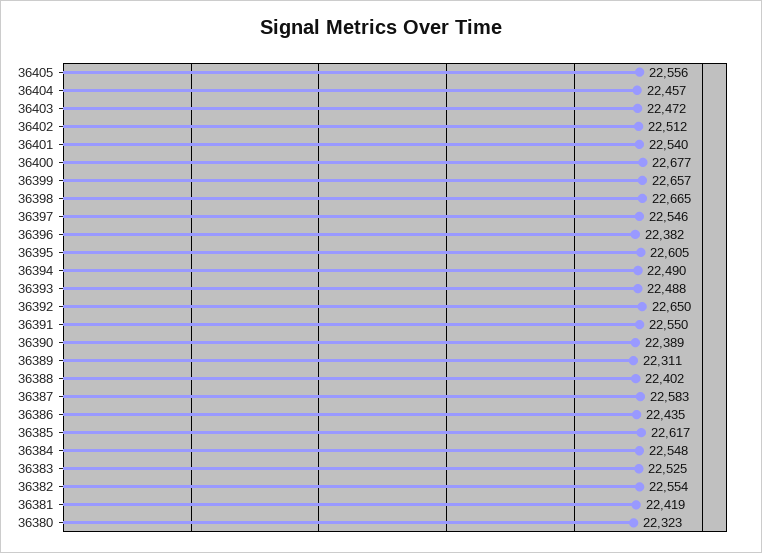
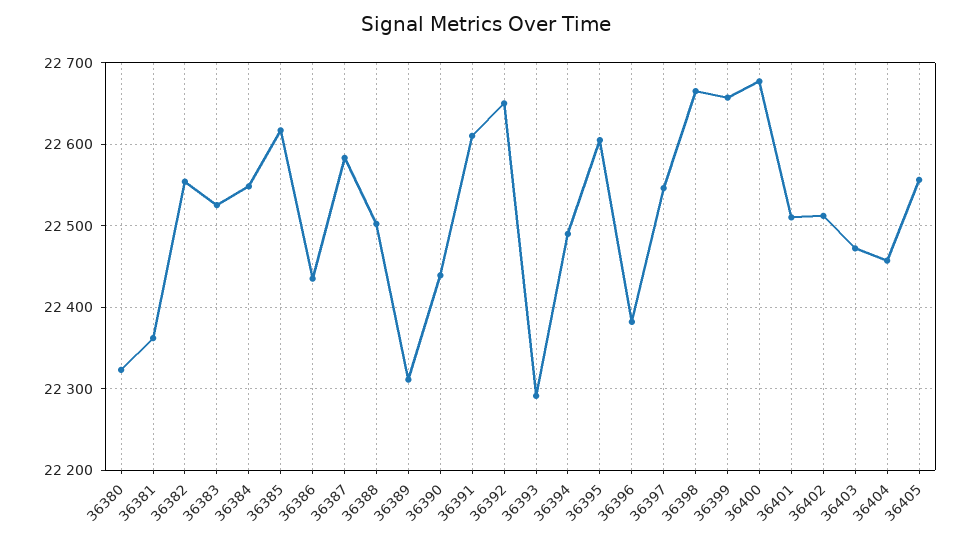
36401: 22540 -> 22510
36393: 22488 -> 22290
36391: 22550 -> 22610
36390: 22389 -> 22440
36388: 22402 -> 22500
36381: 22419 -> 22360

